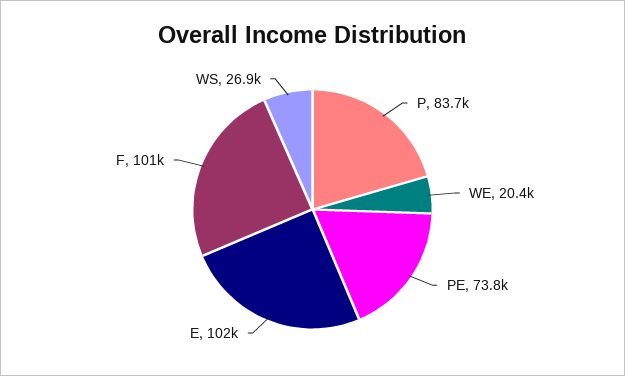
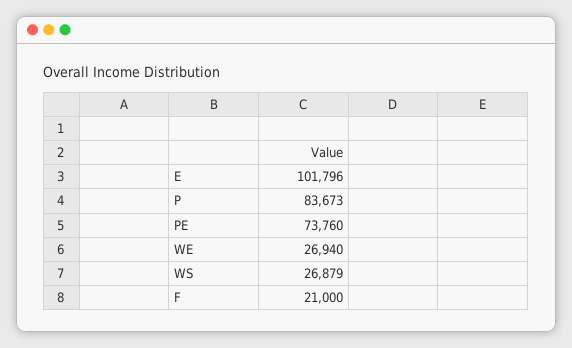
WE: 20400 -> 26940
F: 101000 -> 21000

